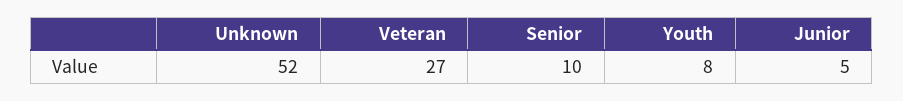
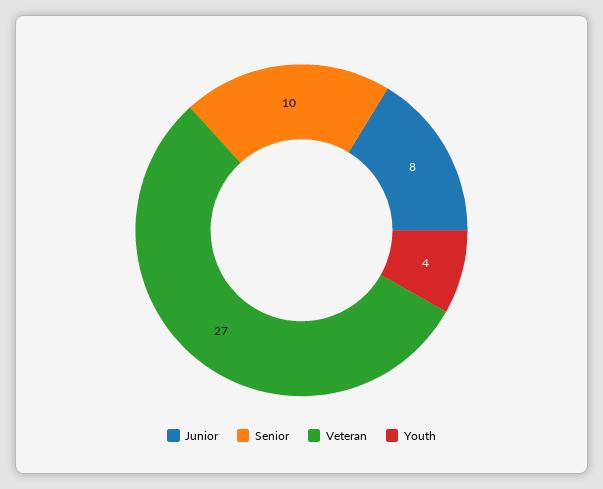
Unknown: 52 -> none
Youth: 8 -> 4
Junior: 5 -> 8

